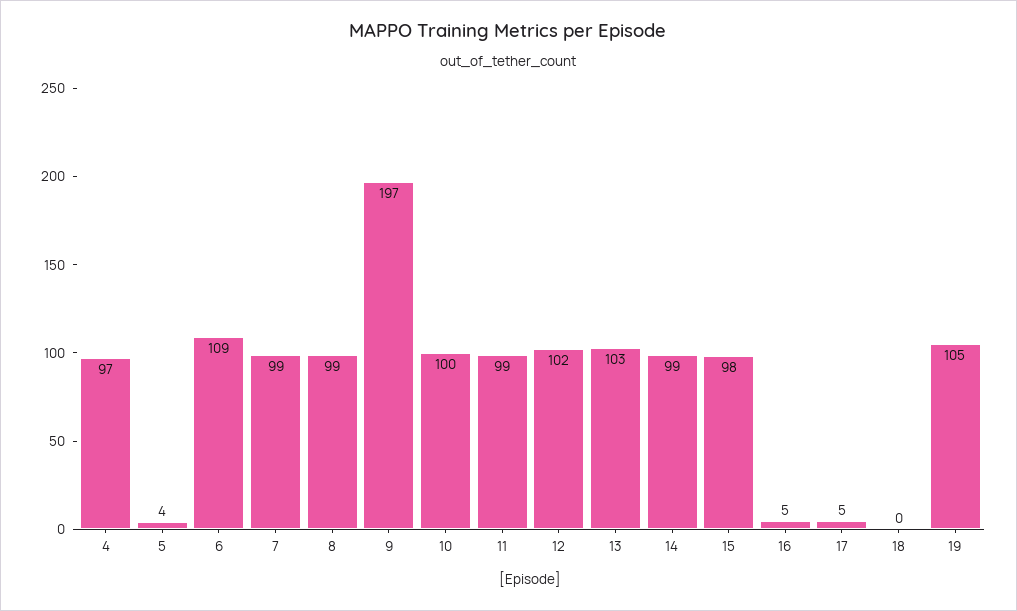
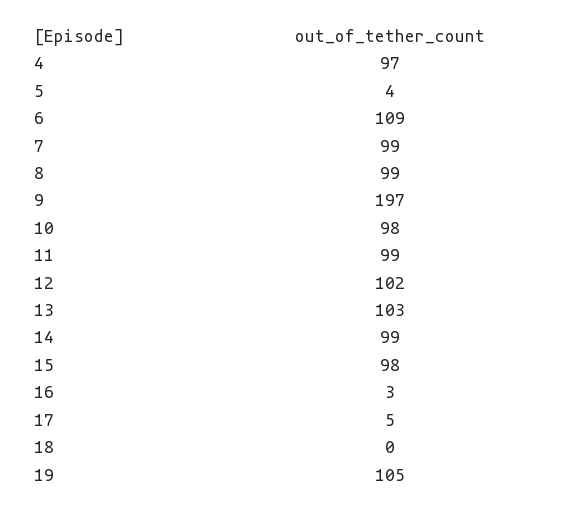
10: 100 -> 98
16: 5 -> 3

